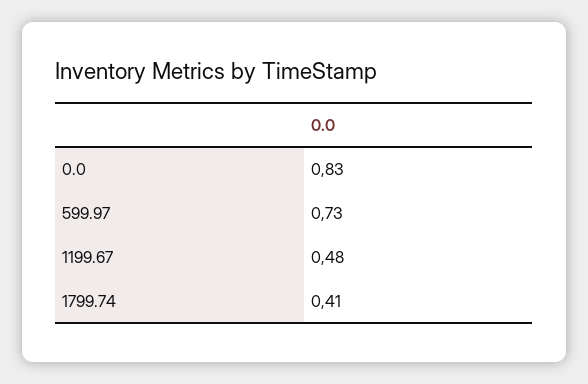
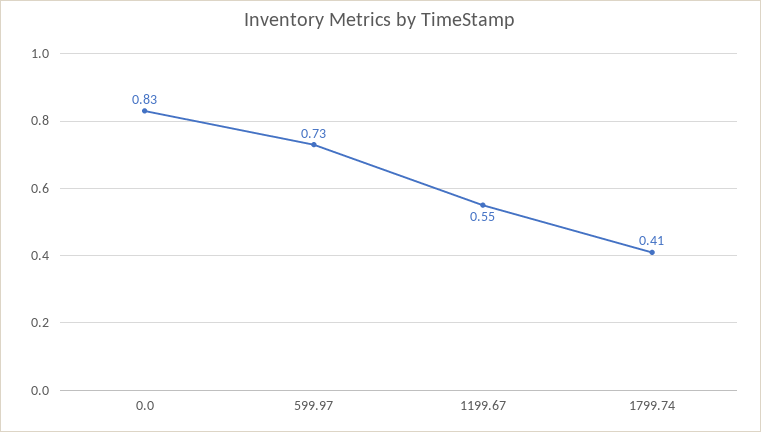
1199.67: 0.48 -> 0.55

